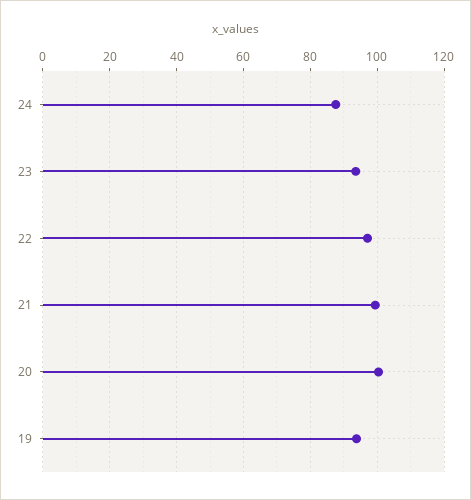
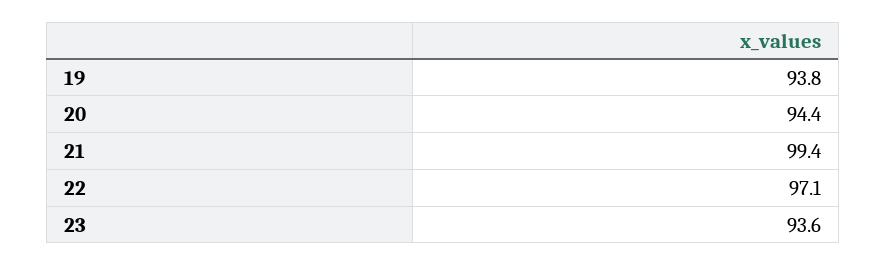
24: 88 -> none
20: 100 -> 94.4

